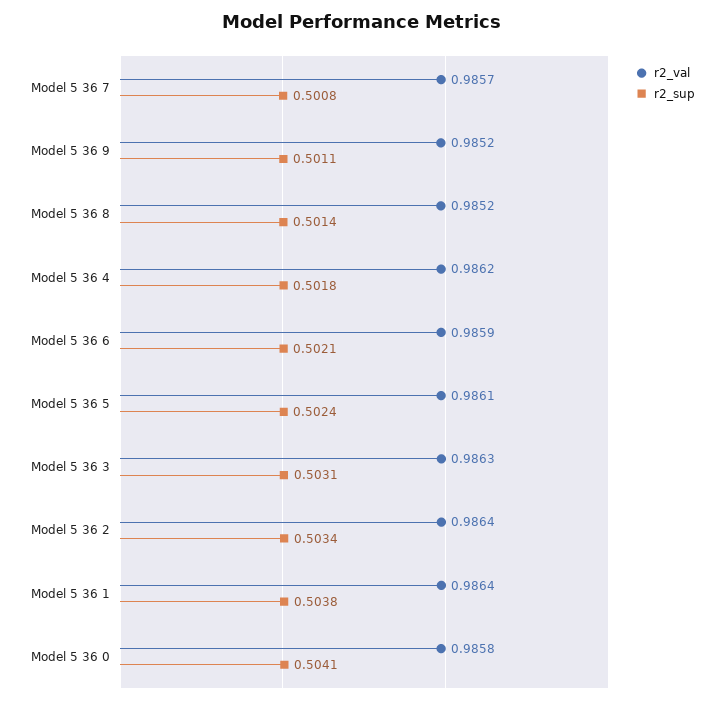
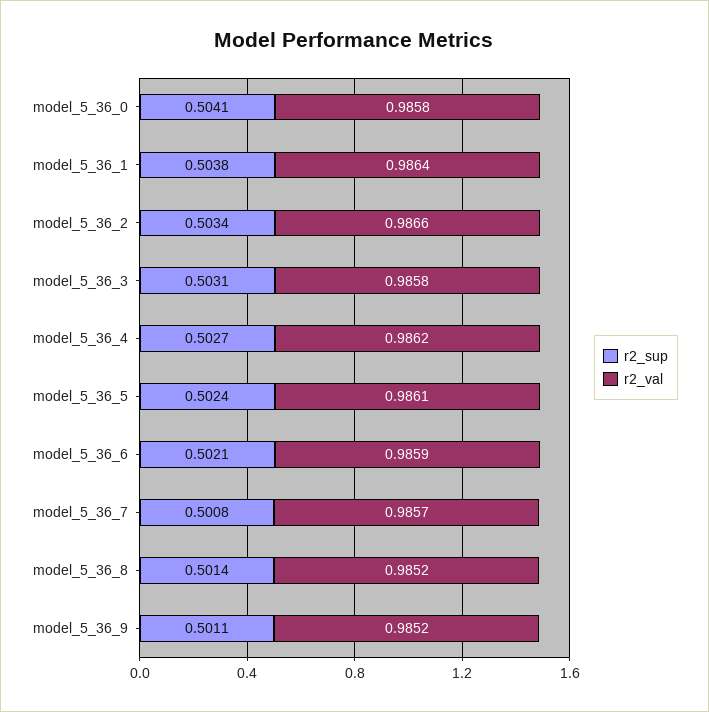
r2_sup, Model 5 36 4: 0.5018 -> 0.5027
r2_val, Model 5 36 3: 0.9863 -> 0.9858
r2_val, Model 5 36 2: 0.9864 -> 0.9866

